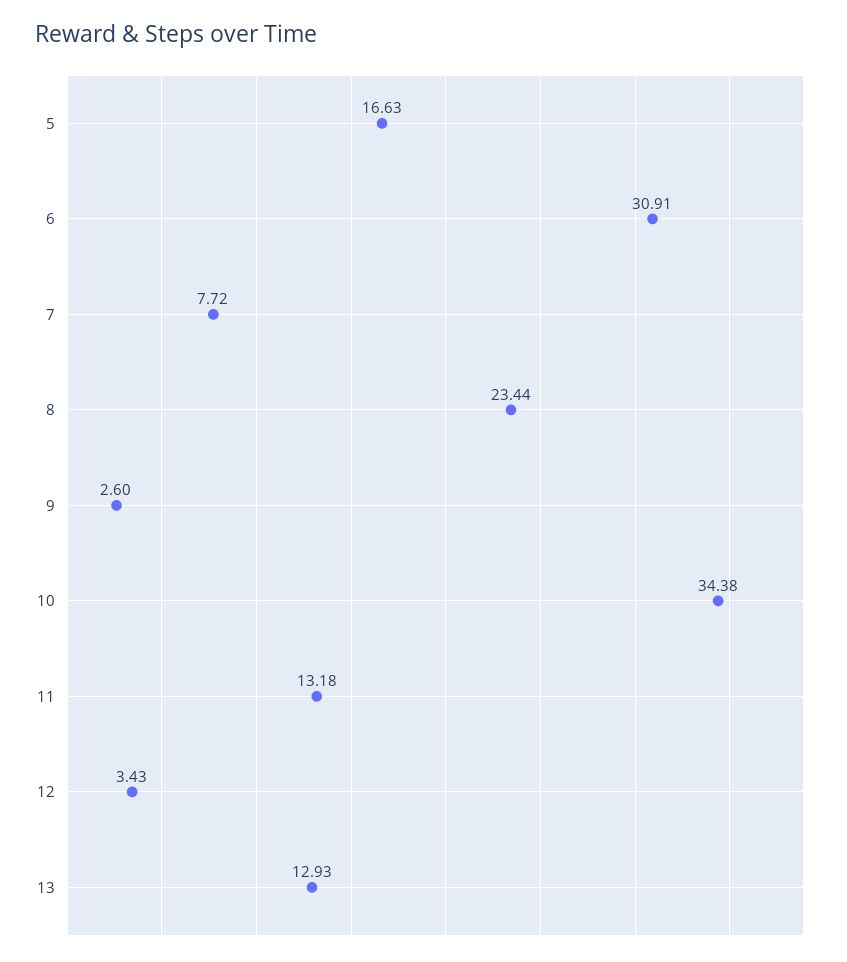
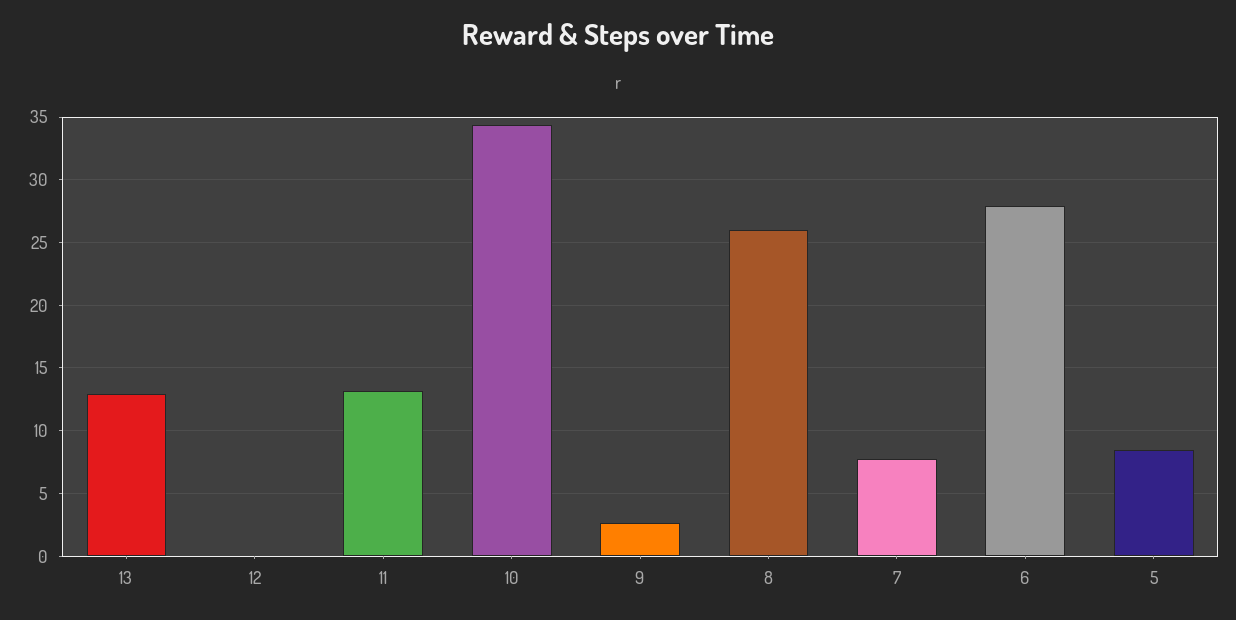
5: 16.63 -> 8.5
6: 30.91 -> 28
8: 23.44 -> 26
12: 3.43 -> 0

